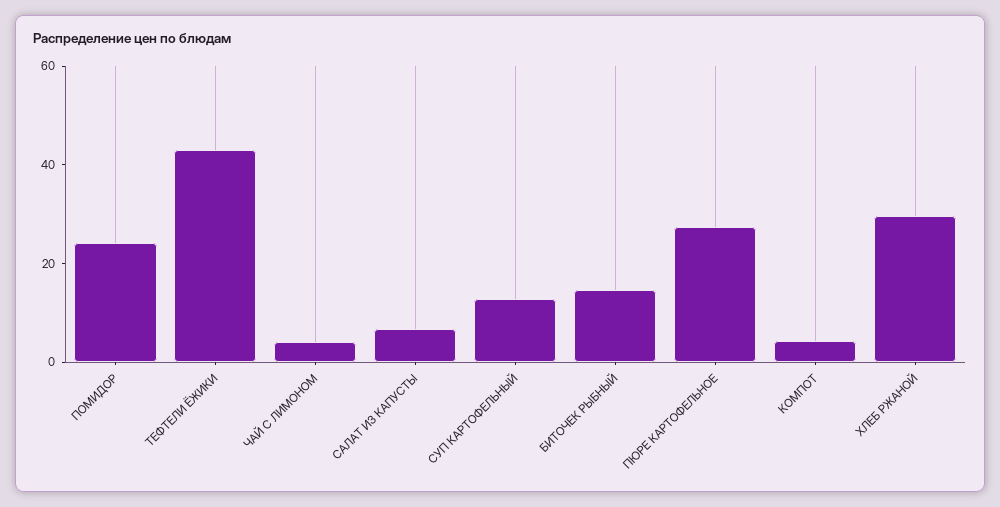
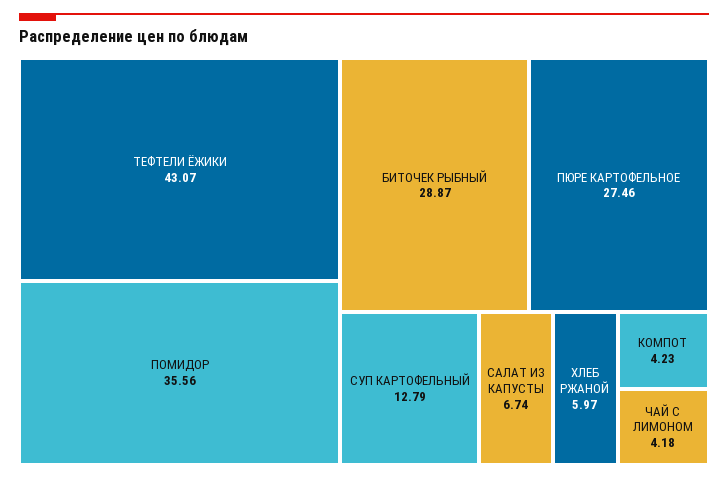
ПОМИДОР: 25 -> 35.56
БИТОЧЕК РЫБНЫЙ: 15 -> 28.87
ХЛЕБ РЖАНОЙ: 30 -> 5.97

